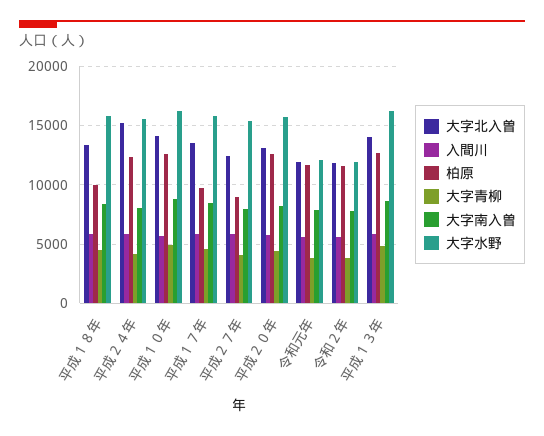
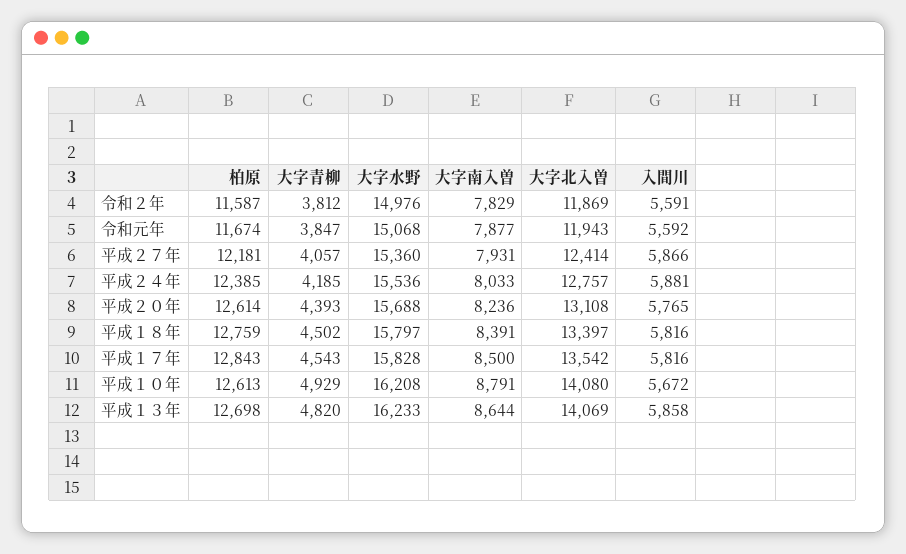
柏原, 平成１８年: 10000 -> 12759
大字北入曽, 平成２４年: 15000 -> 12757
柏原, 平成１７年: 10000 -> 12843
柏原, 平成２７年: 9000 -> 12181
大字水野, 令和元年: 12000 -> 15068
大字水野, 令和２年: 12000 -> 14976

